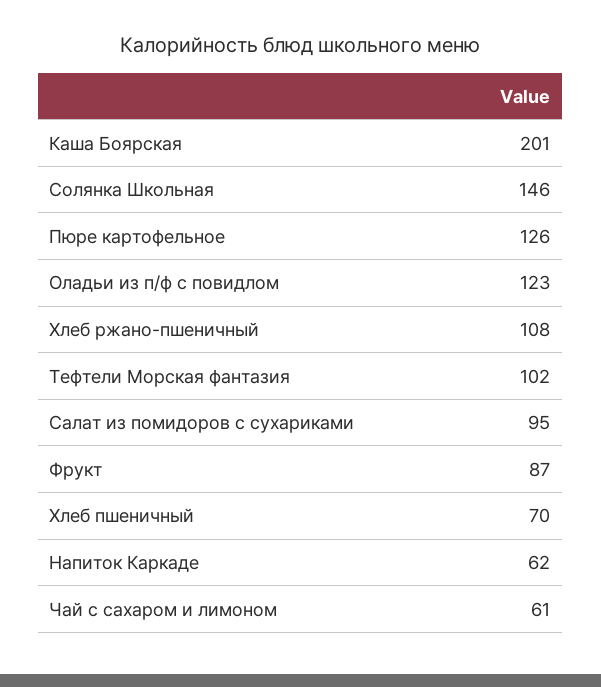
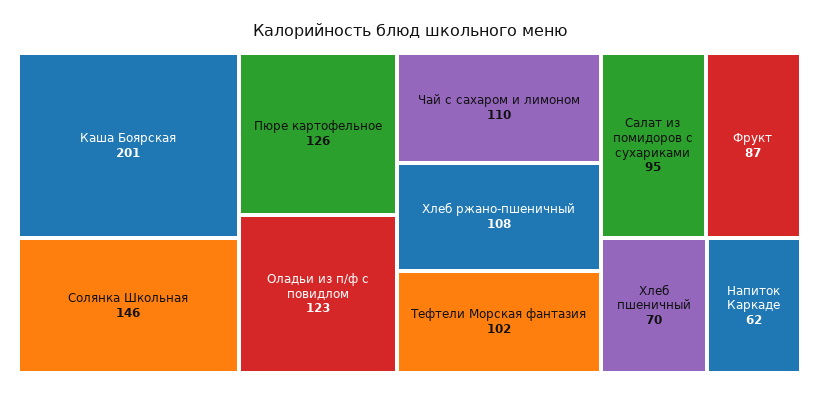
Чай с сахаром и лимоном: 61 -> 110

